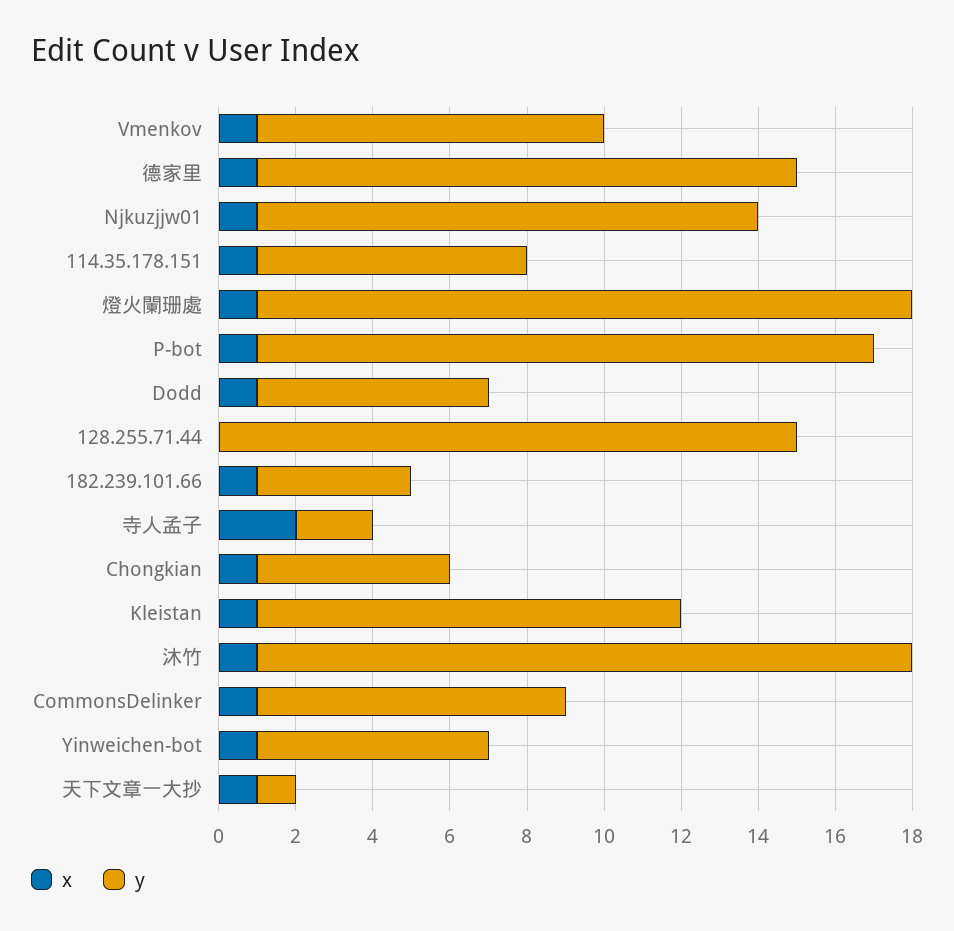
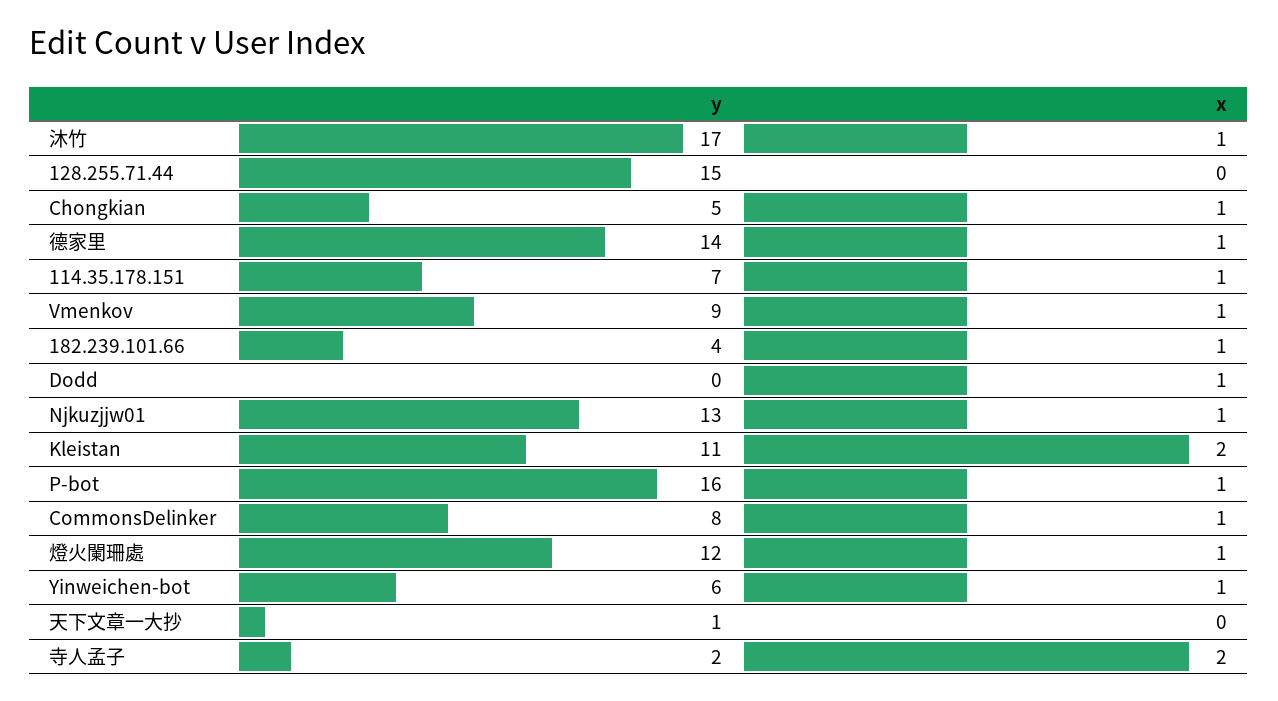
y, 燈火闌珊處: 17 -> 12
y, Dodd: 6 -> 0
x, Kleistan: 1 -> 2
x, 天下文章一大抄: 1 -> 0

